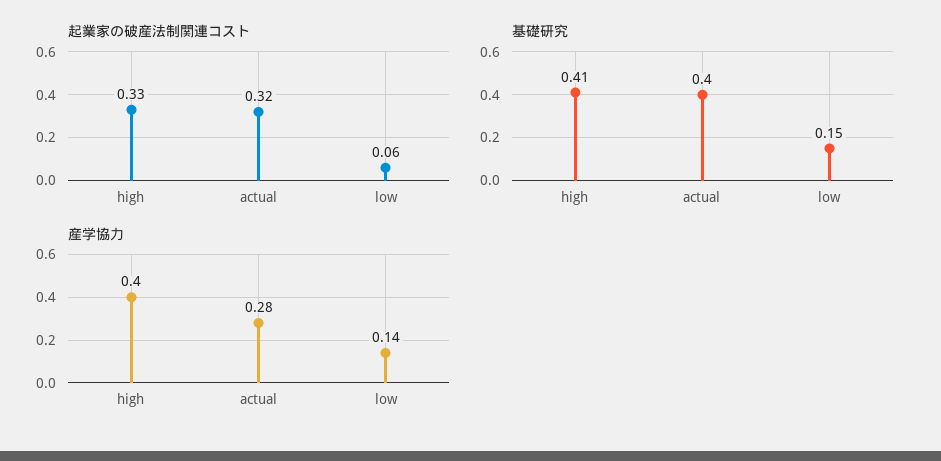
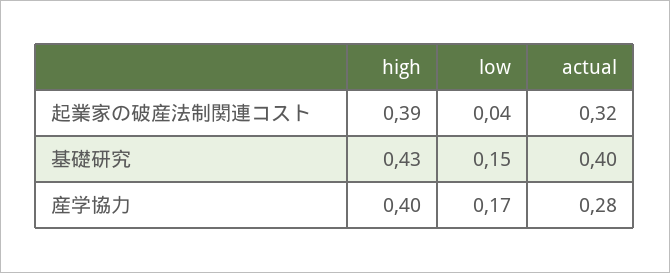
起業家の破産法制関連コスト, high: 0.33 -> 0.39
起業家の破産法制関連コスト, low: 0.06 -> 0.04
基礎研究, high: 0.41 -> 0.43
産学協力, low: 0.14 -> 0.17

